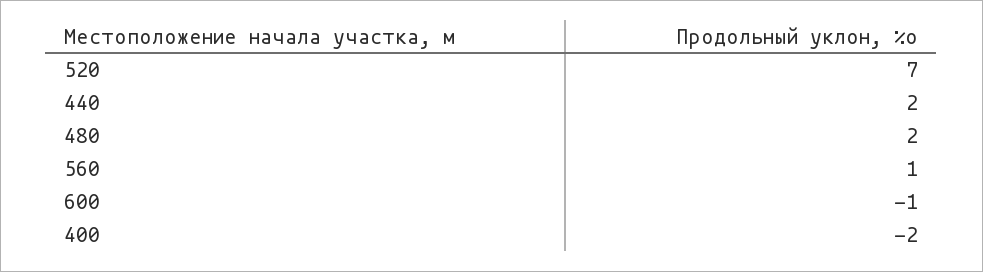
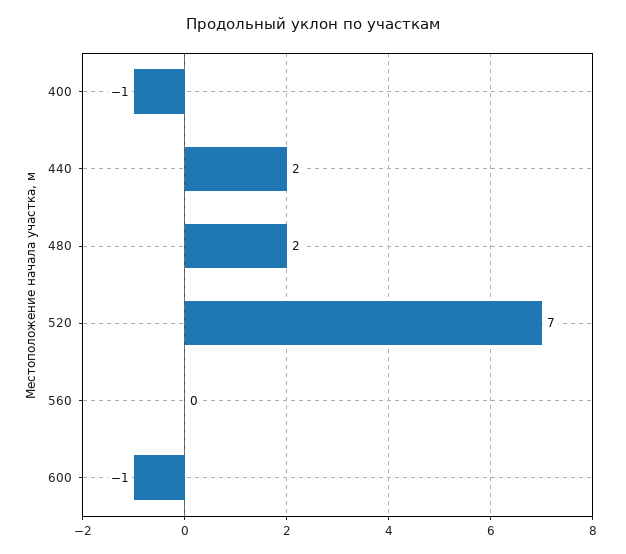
560: 1 -> 0
400: -2 -> -1

